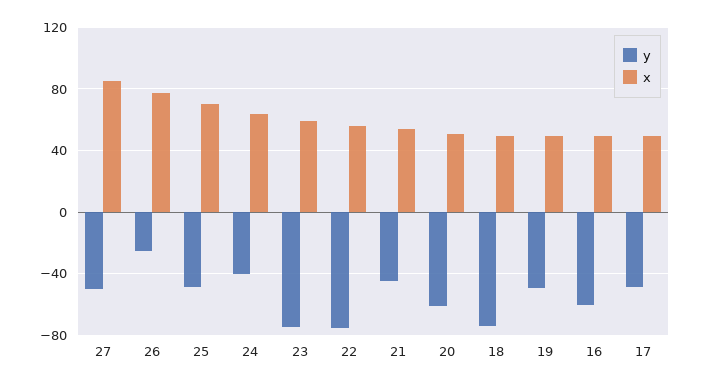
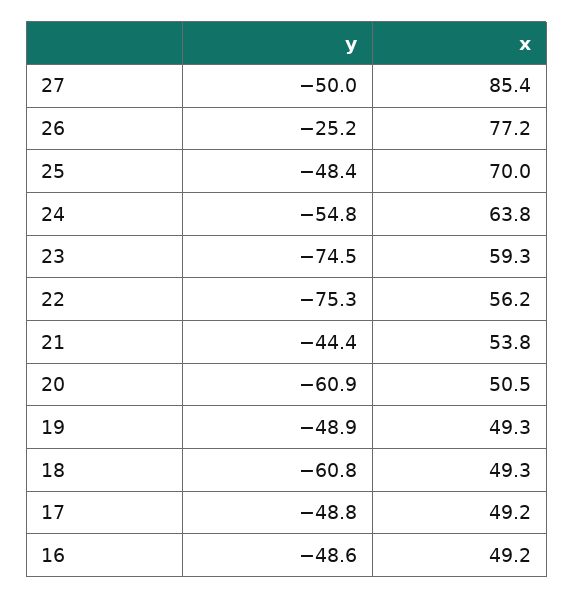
y, 24: -40 -> -54.8
y, 18: -75 -> -60.8
y, 16: -60 -> -48.6

